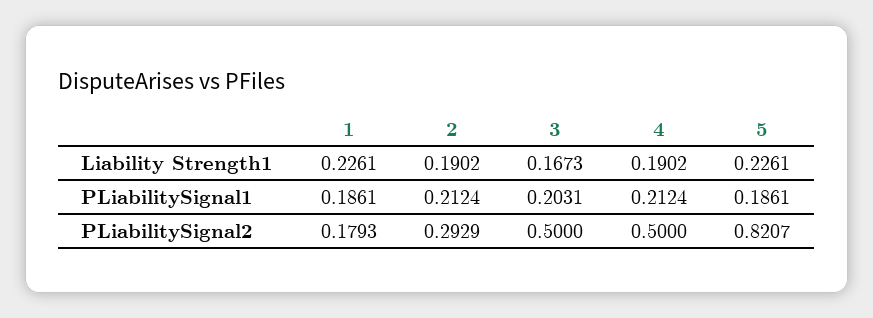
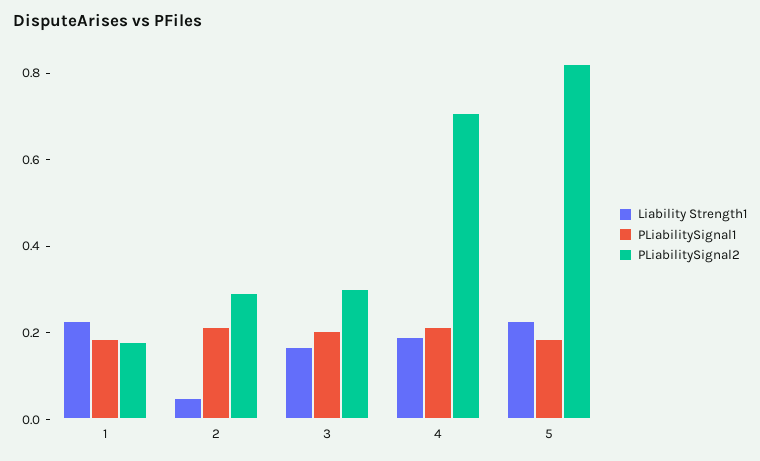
Liability Strength1, 2: 0.1902 -> 0.05
PLiabilitySignal2, 3: 0.5 -> 0.3
PLiabilitySignal2, 4: 0.5 -> 0.7

